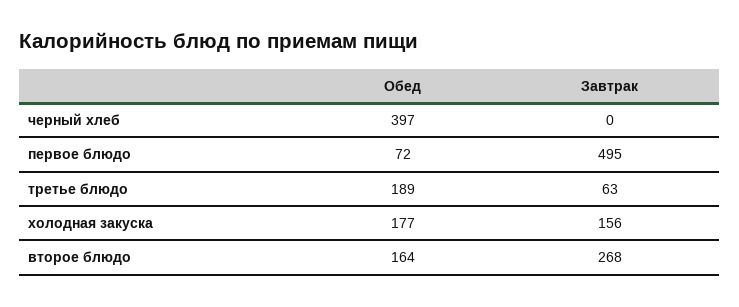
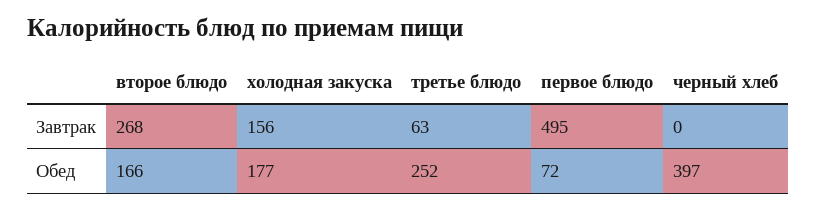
Обед, третье блюдо: 189 -> 252
Обед, второе блюдо: 164 -> 166

